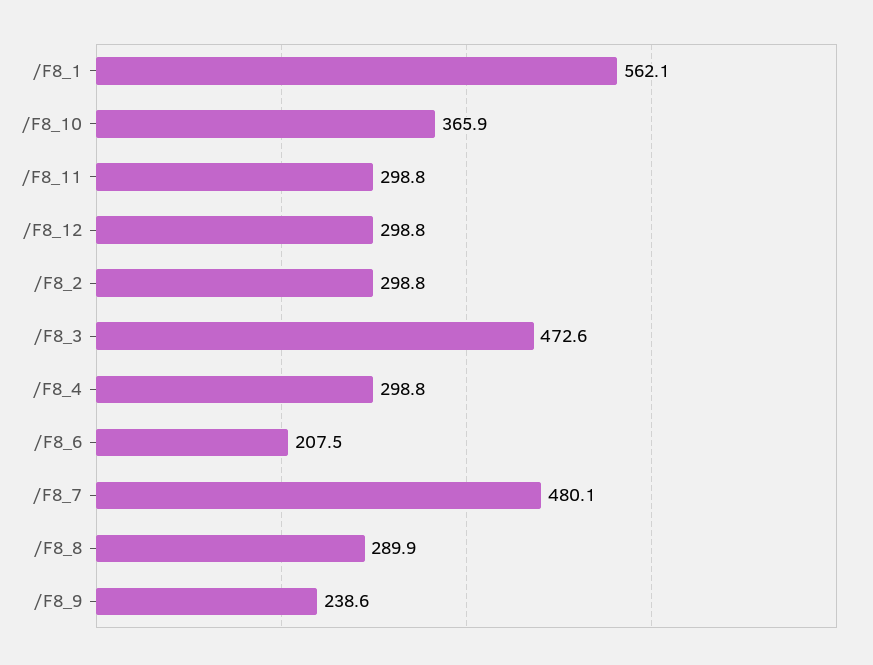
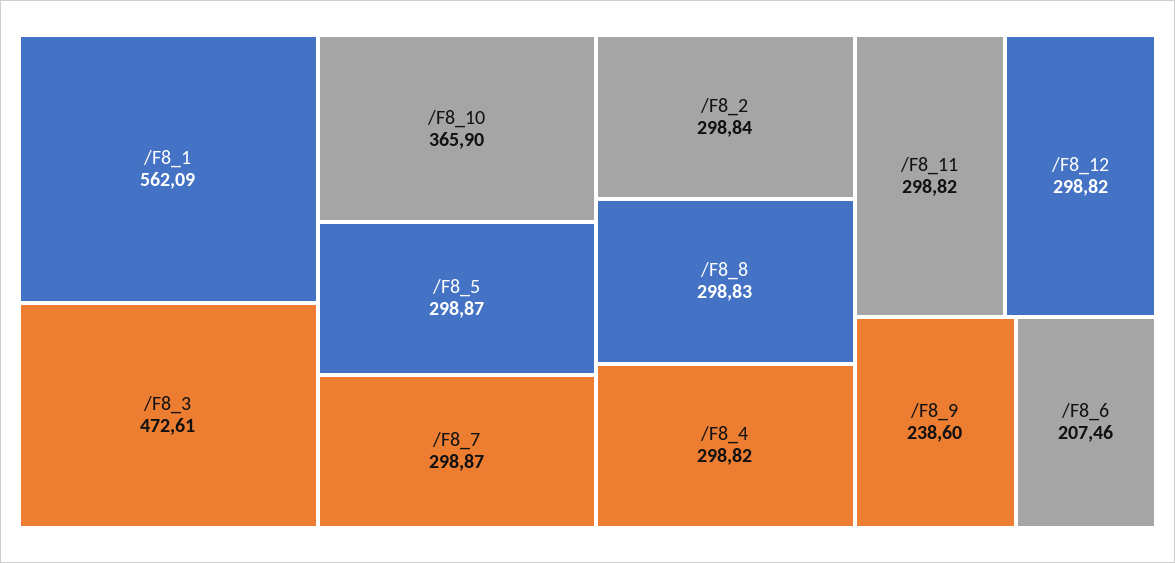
/F8_7: 480.1 -> 298.87
/F8_8: 289.9 -> 298.83
/F8_5: none -> 298.87

